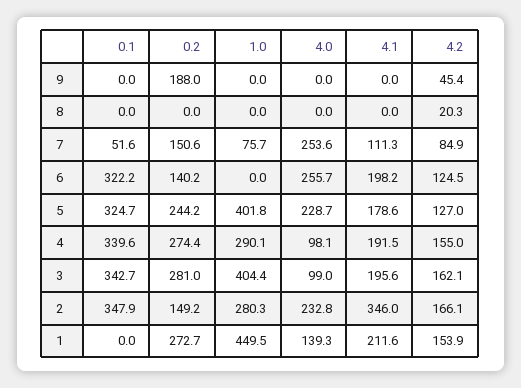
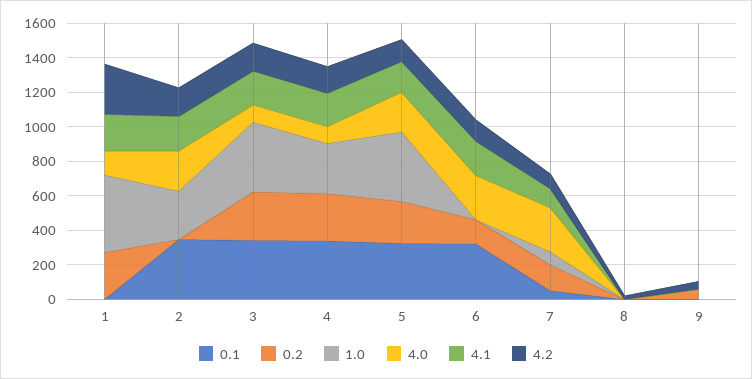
0.2, 9: 188 -> 50
0.2, 2: 149.2 -> 0
4.1, 2: 346 -> 200
4.2, 1: 153.9 -> 300

